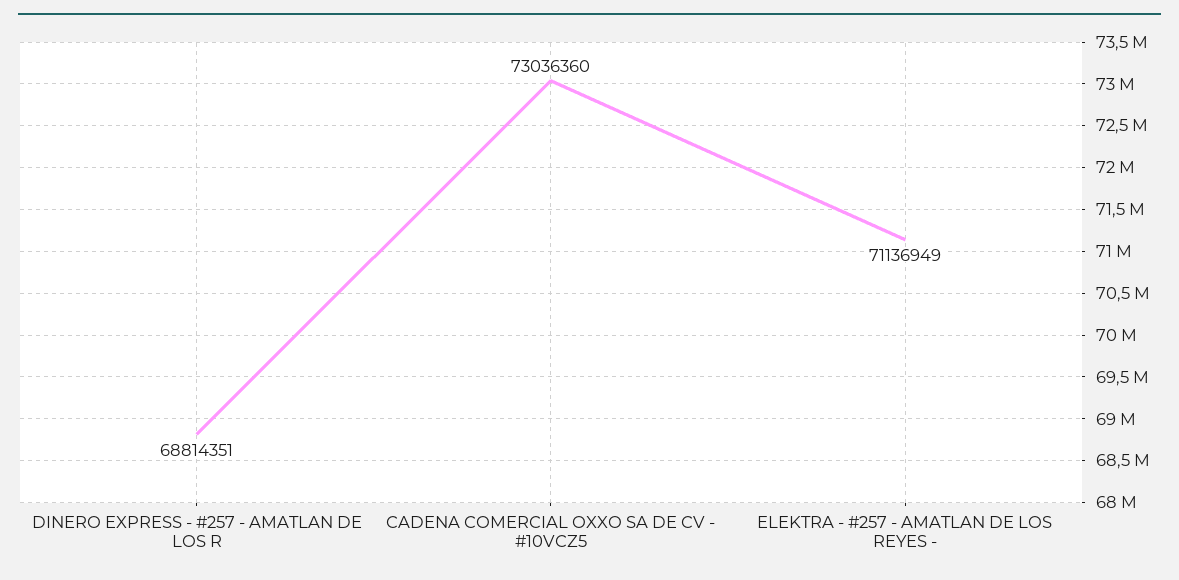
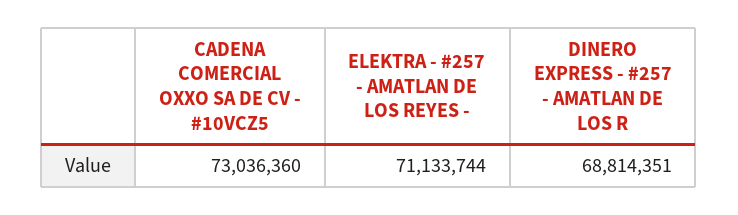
ELEKTRA - #257 - AMATLAN DE LOS REYES -: 71136949 -> 71133744

